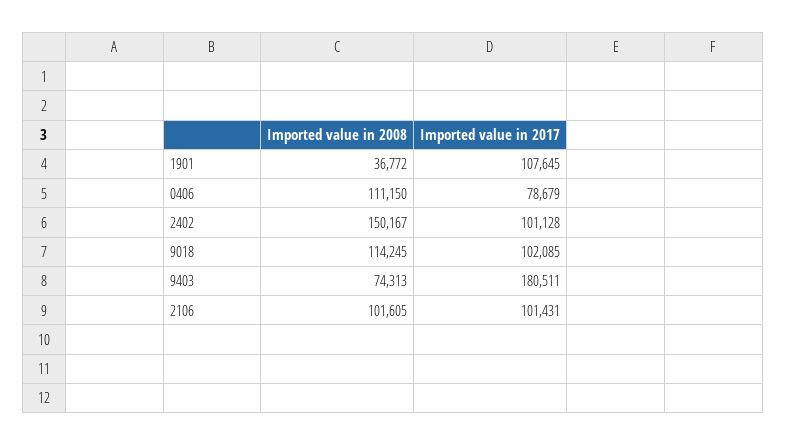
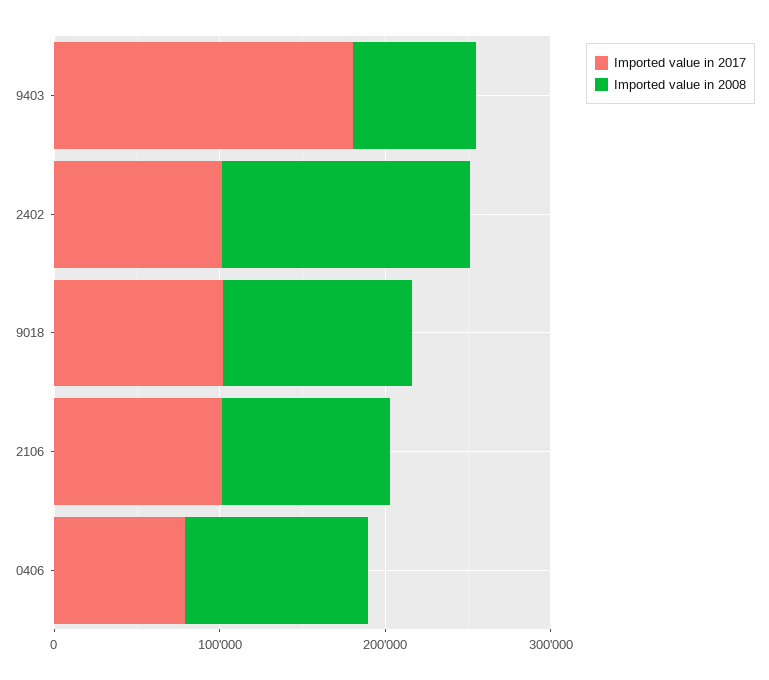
Imported value in 2008, 1901: 36772 -> none
Imported value in 2017, 1901: 107645 -> none

